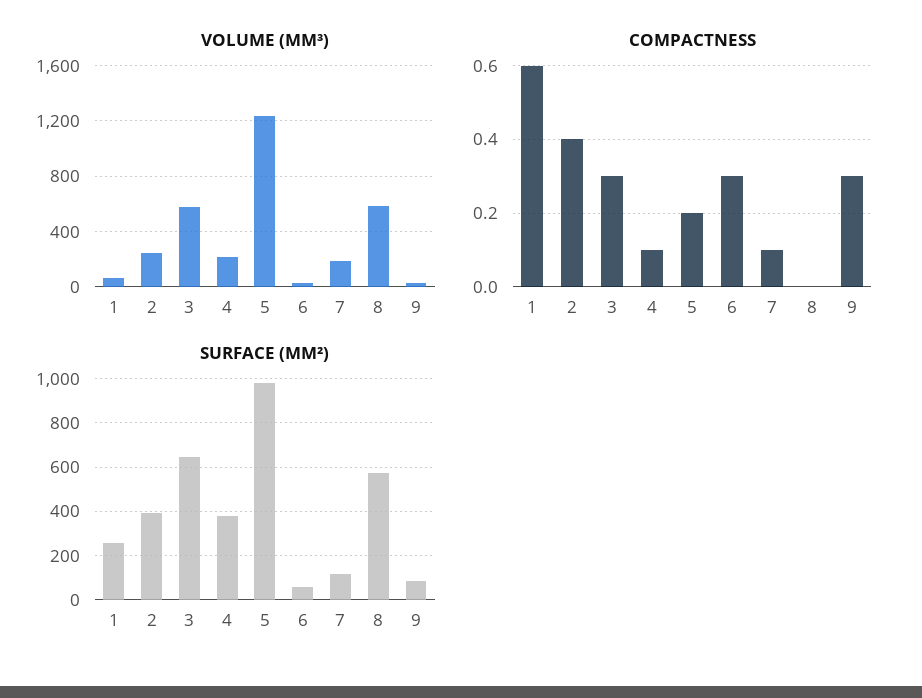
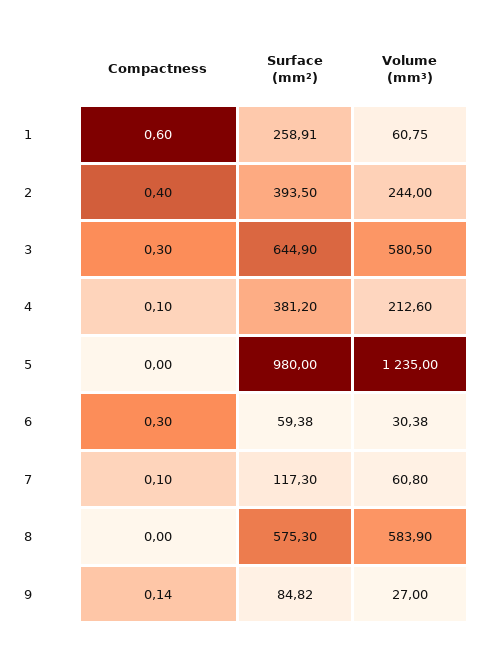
VOLUME (MM³), 7: 200 -> 60.8
COMPACTNESS, 5: 0.2 -> 0
COMPACTNESS, 9: 0.3 -> 0.14

